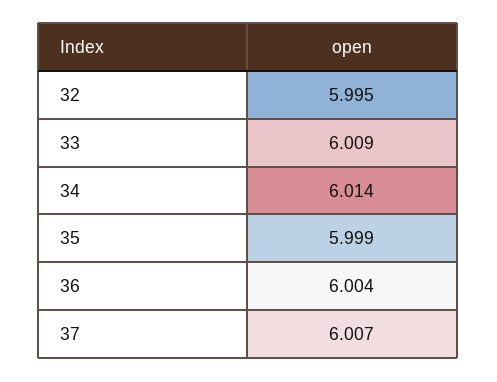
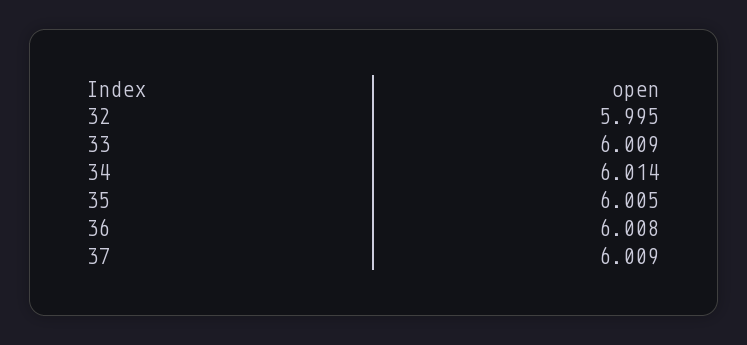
35: 5.999 -> 6.005
36: 6.004 -> 6.008
37: 6.007 -> 6.009

